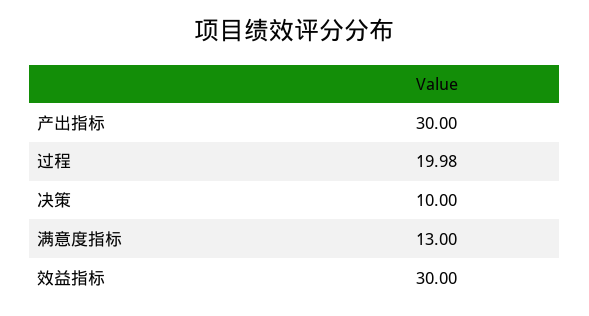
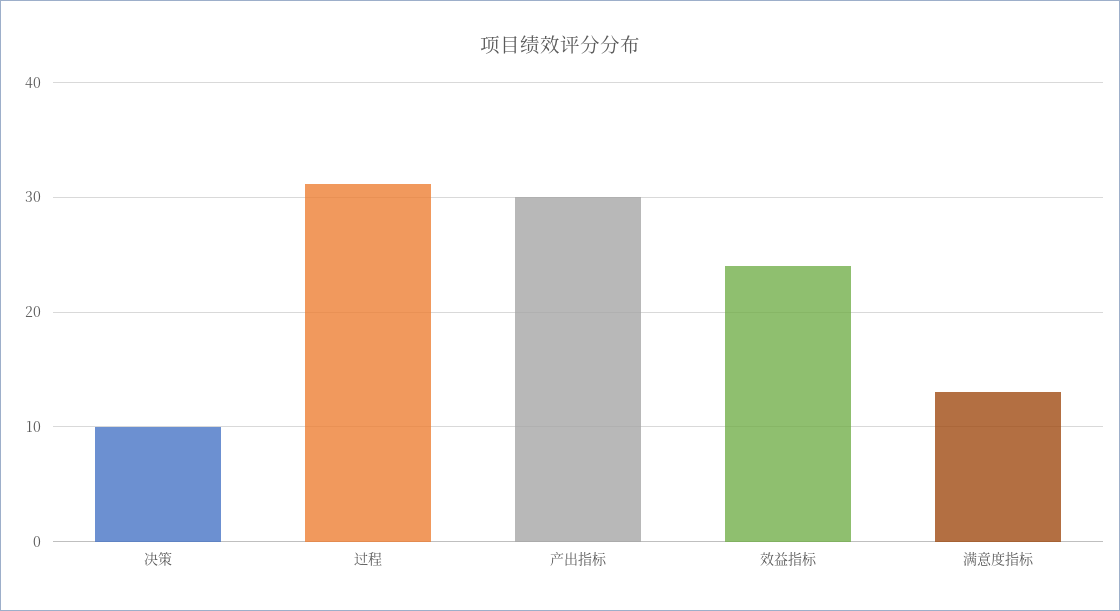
过程: 19.98 -> 31
效益指标: 30 -> 24

